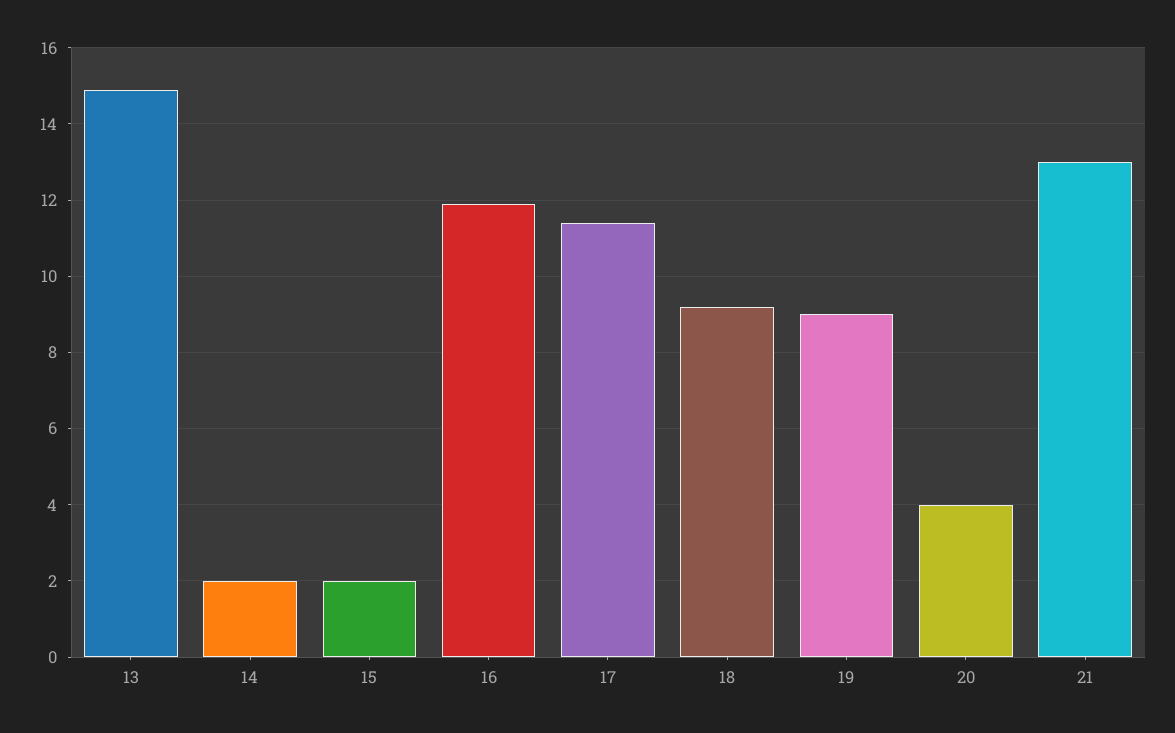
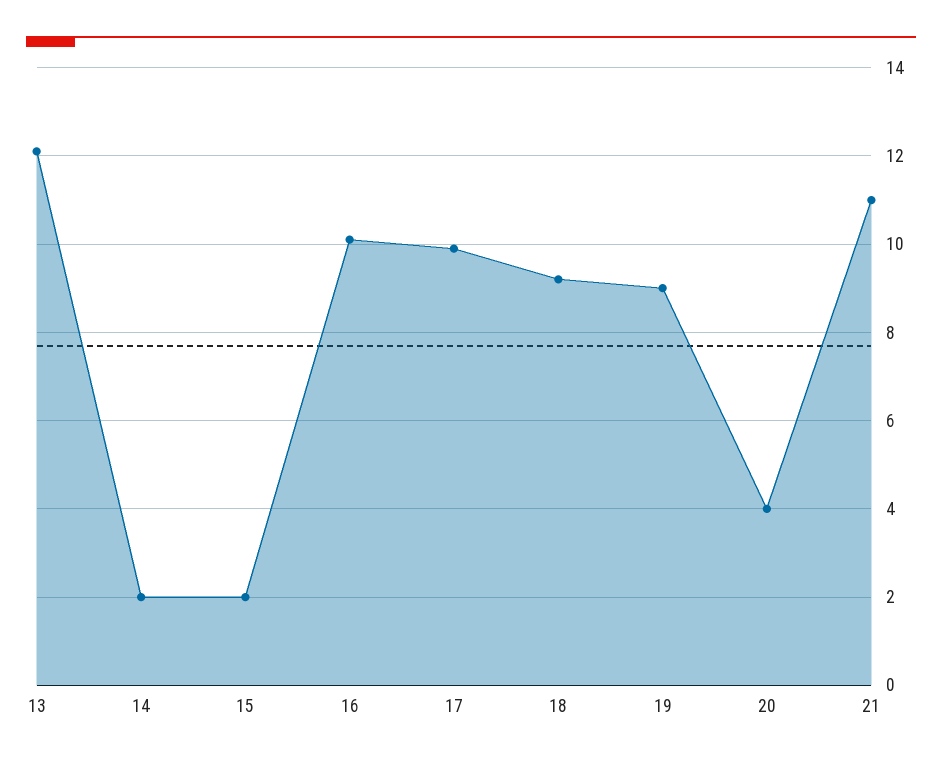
13: 15 -> 12
16: 12 -> 10
17: 11.5 -> 10
21: 13 -> 11

